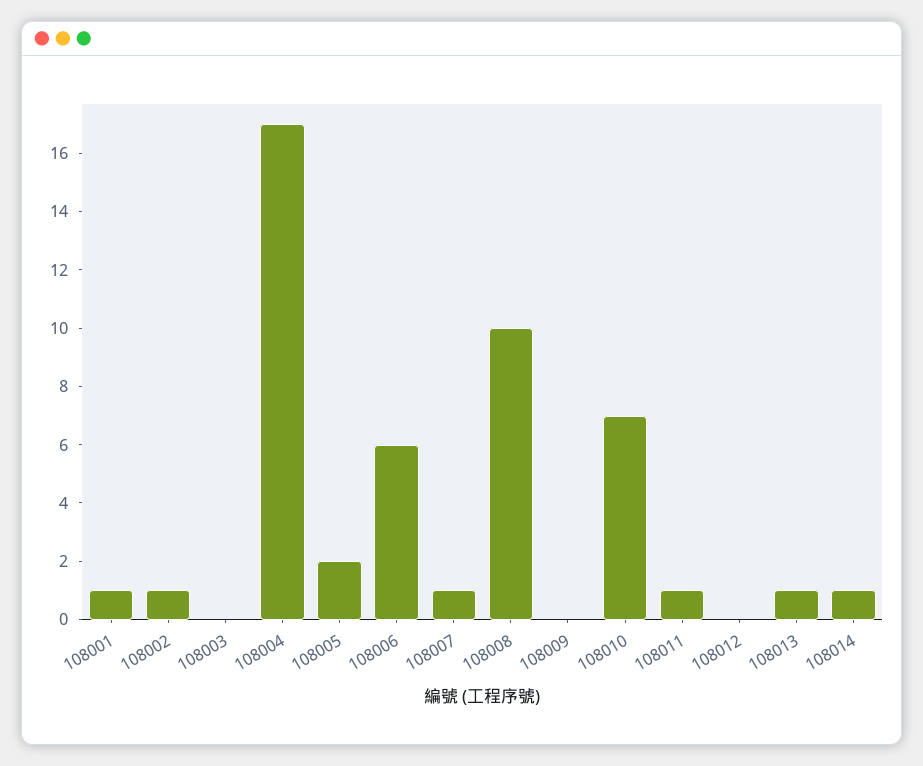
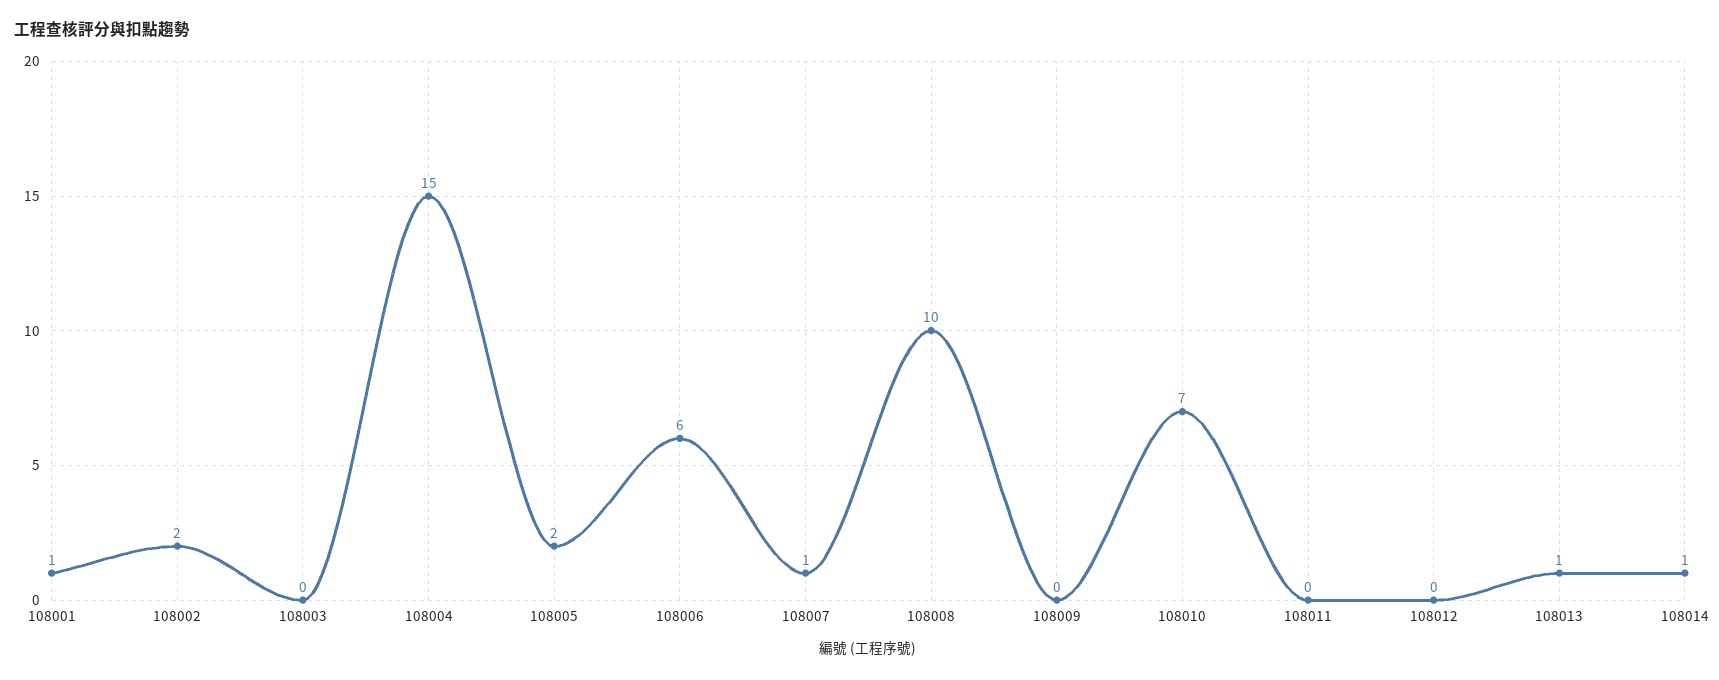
108002: 1 -> 2
108004: 17 -> 15
108011: 1 -> 0

